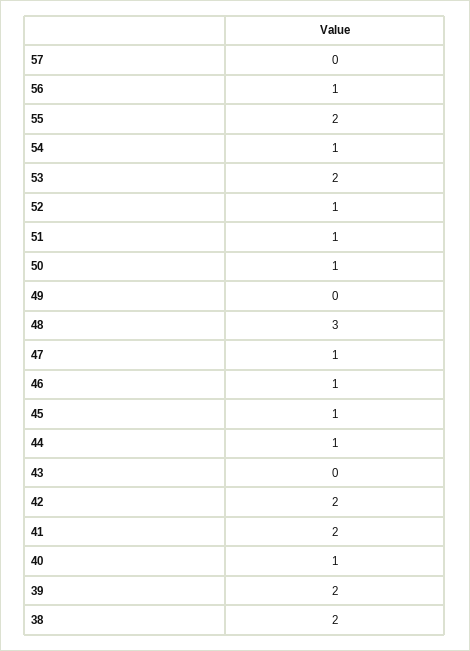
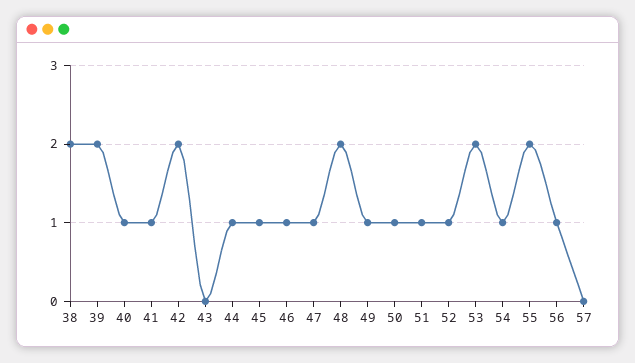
49: 0 -> 1
48: 3 -> 2
41: 2 -> 1

